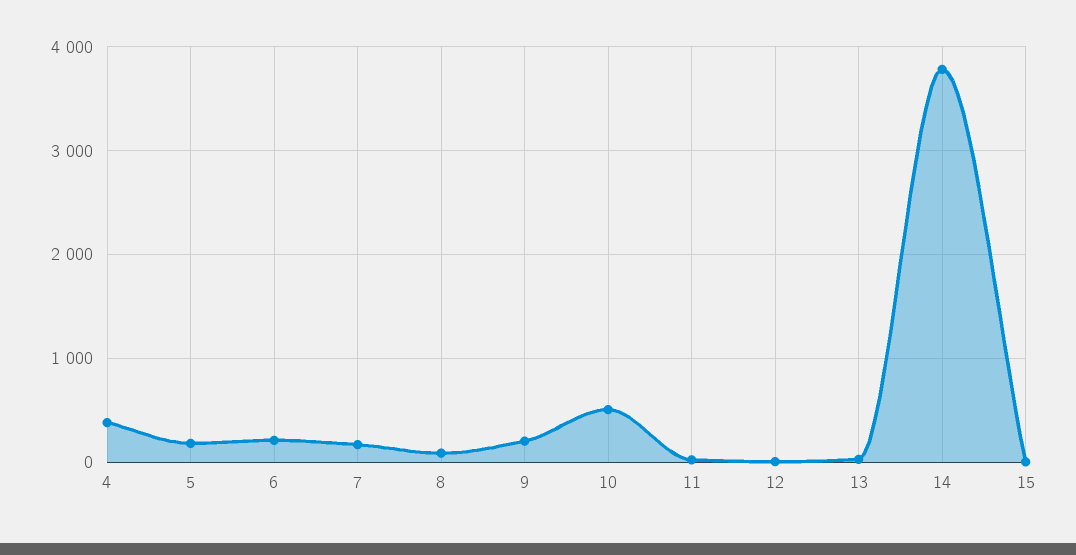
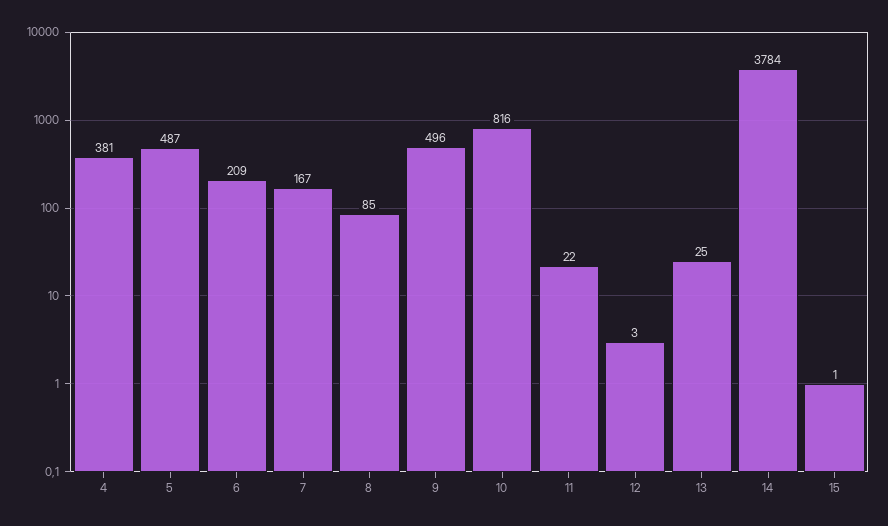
5: 200 -> 487
9: 200 -> 496
10: 500 -> 816

